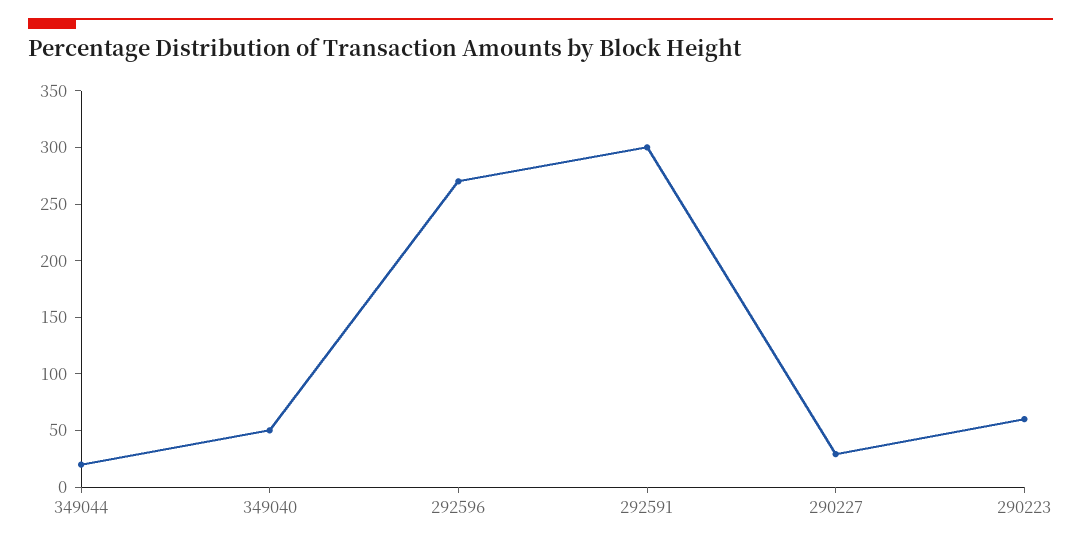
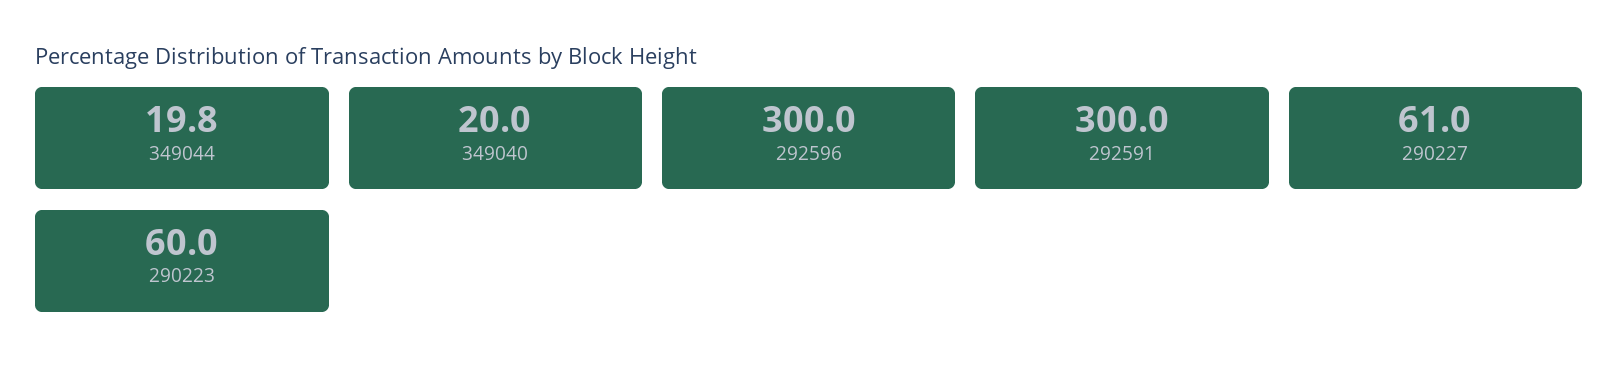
349040: 50 -> 20
292596: 270 -> 300
290227: 30 -> 61

